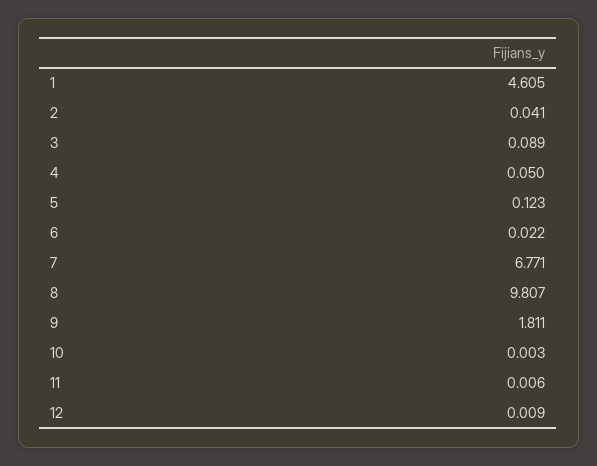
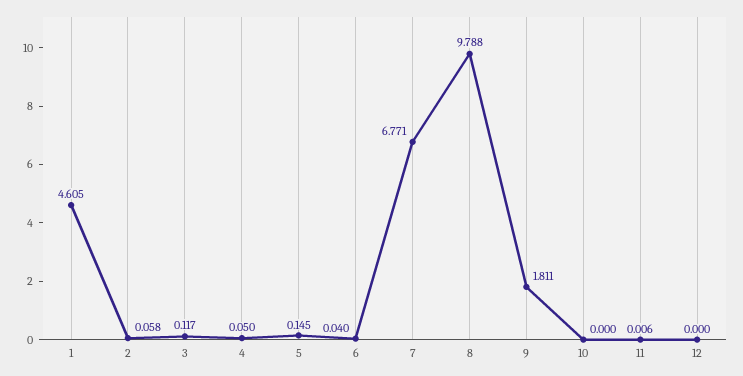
2: 0.041 -> 0.058
3: 0.089 -> 0.117
5: 0.123 -> 0.145
6: 0.022 -> 0.04
8: 9.807 -> 9.788
10: 0.003 -> 0
12: 0.009 -> 0

